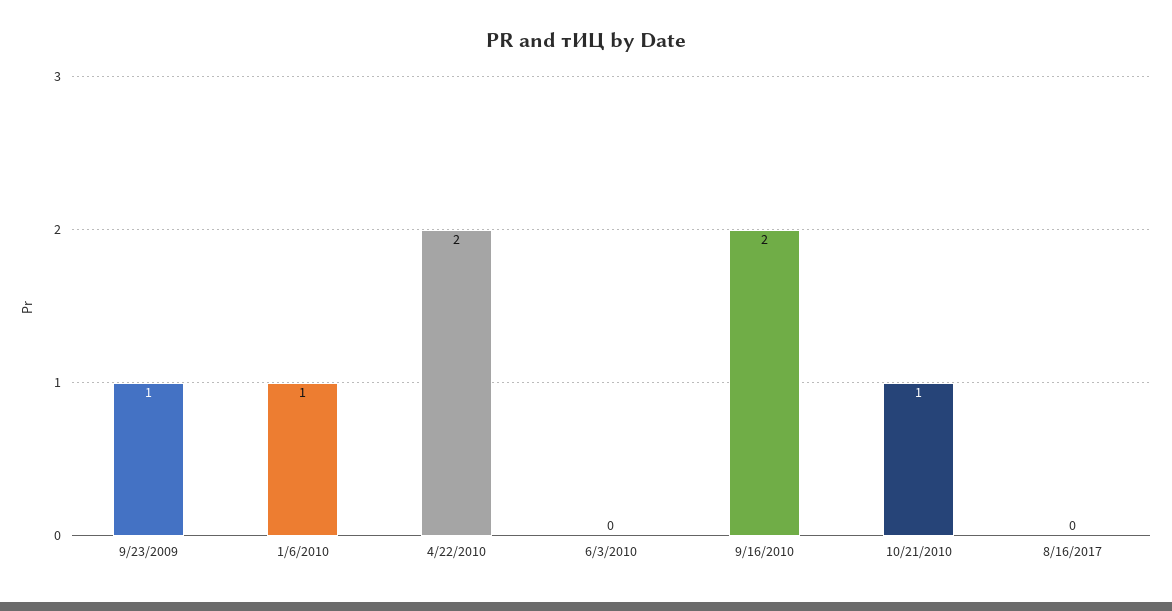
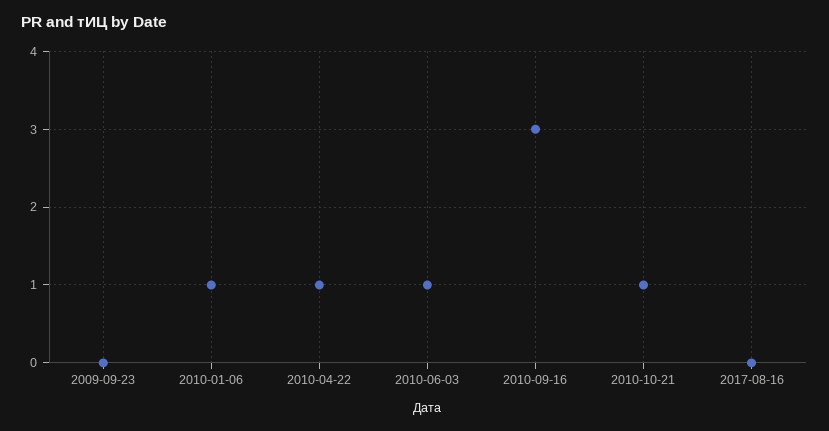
9/23/2009: 1 -> 0
4/22/2010: 2 -> 1
6/3/2010: 0 -> 1
9/16/2010: 2 -> 3

